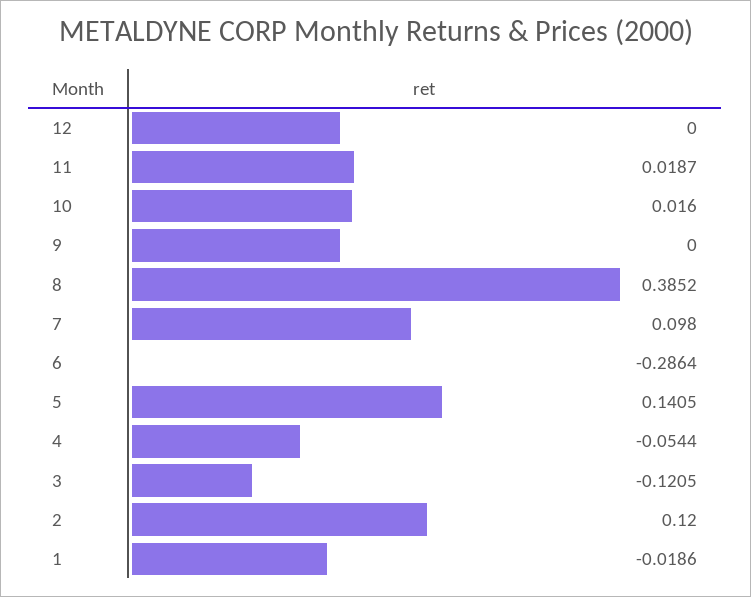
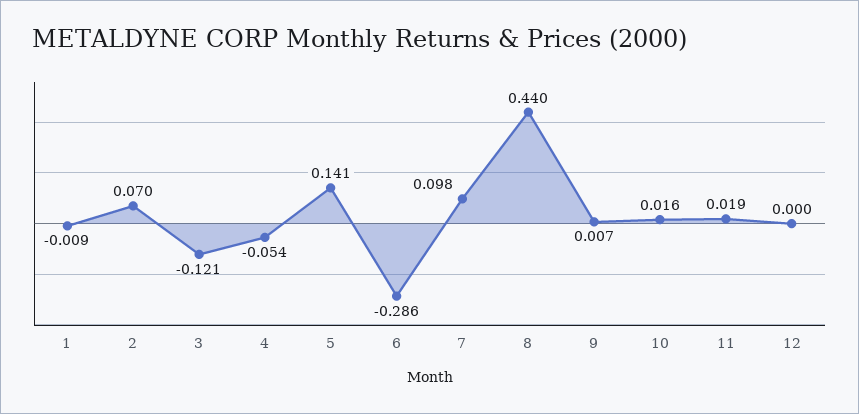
9: 0 -> 0.007
8: 0.3852 -> 0.44
2: 0.12 -> 0.07
1: -0.0186 -> -0.009

